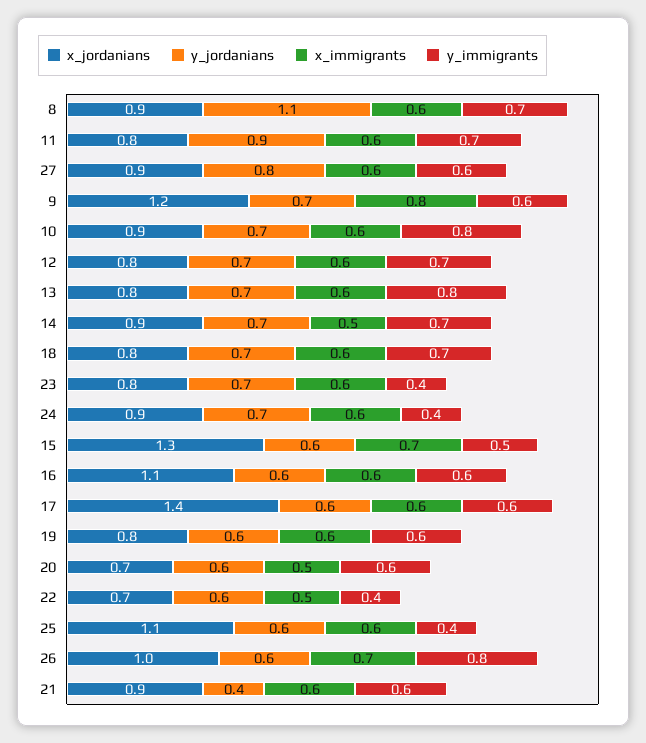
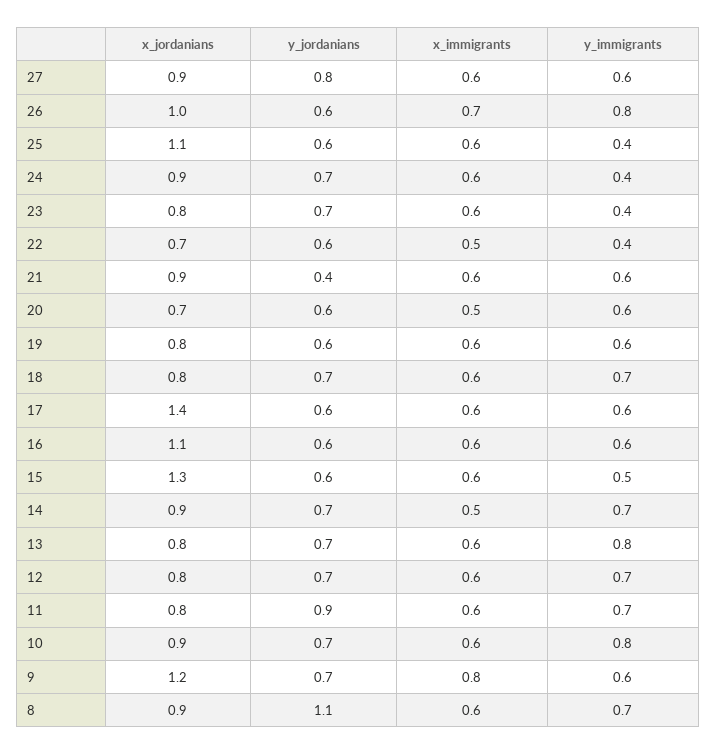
x_immigrants, 15: 0.7 -> 0.6

